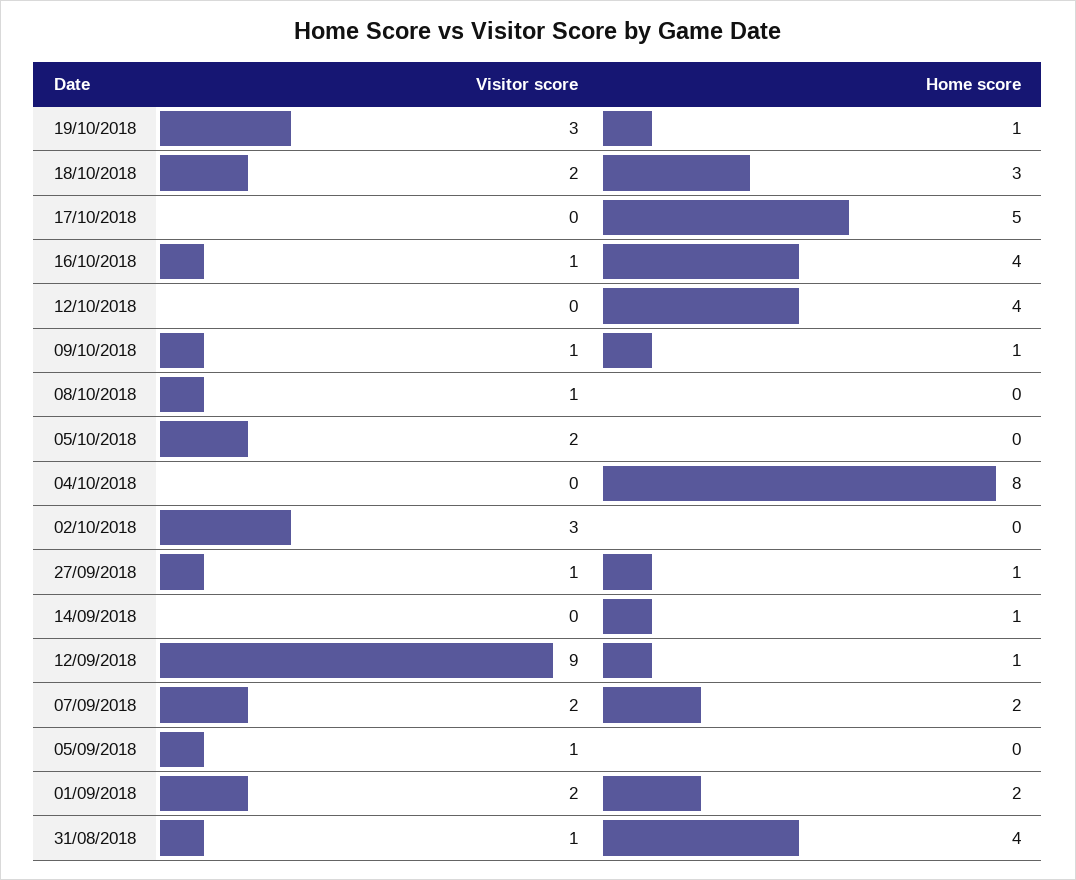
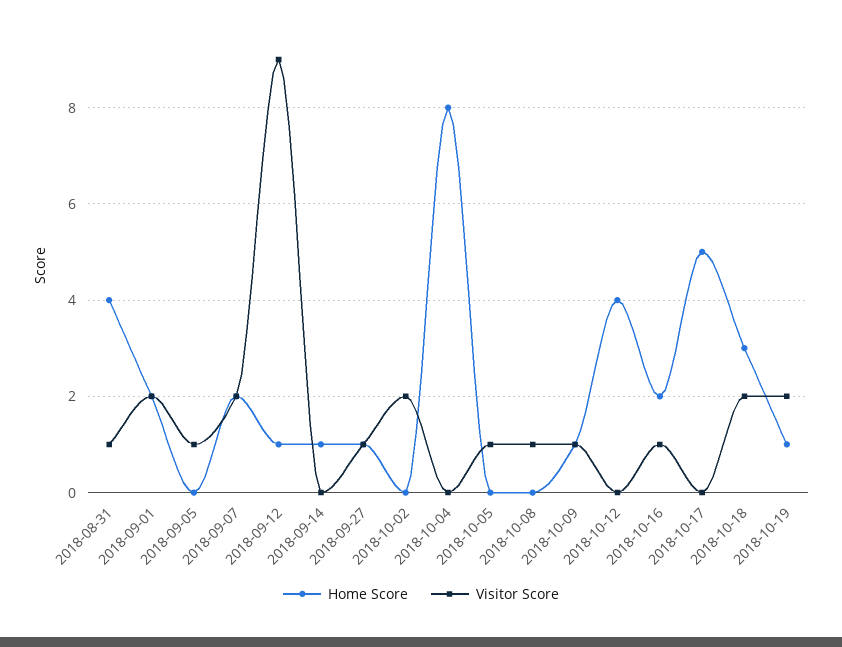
Visitor score, 19/10/2018: 3 -> 2
Home score, 16/10/2018: 4 -> 2
Visitor score, 05/10/2018: 2 -> 1
Visitor score, 02/10/2018: 3 -> 2

